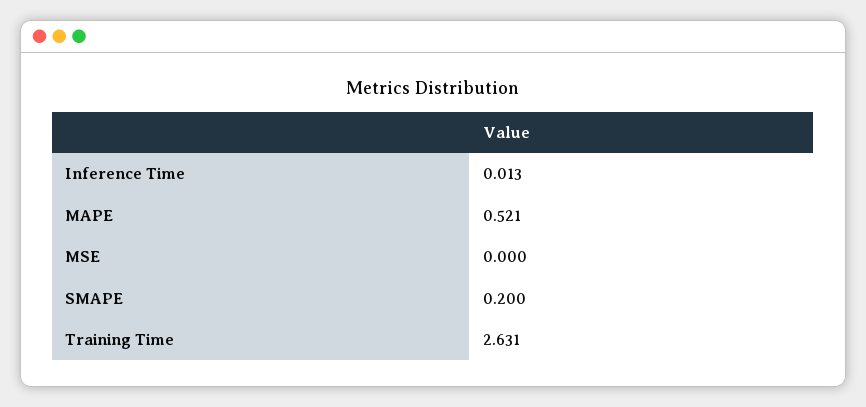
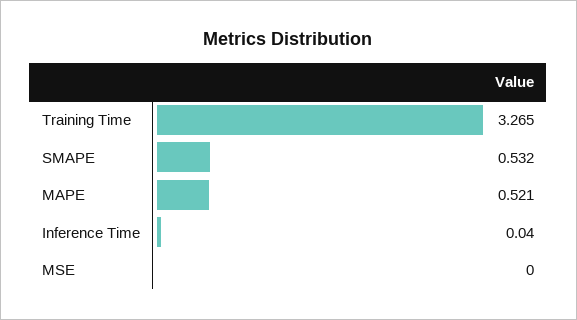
Inference Time: 0.013 -> 0.04
SMAPE: 0.2 -> 0.532
Training Time: 2.631 -> 3.265

